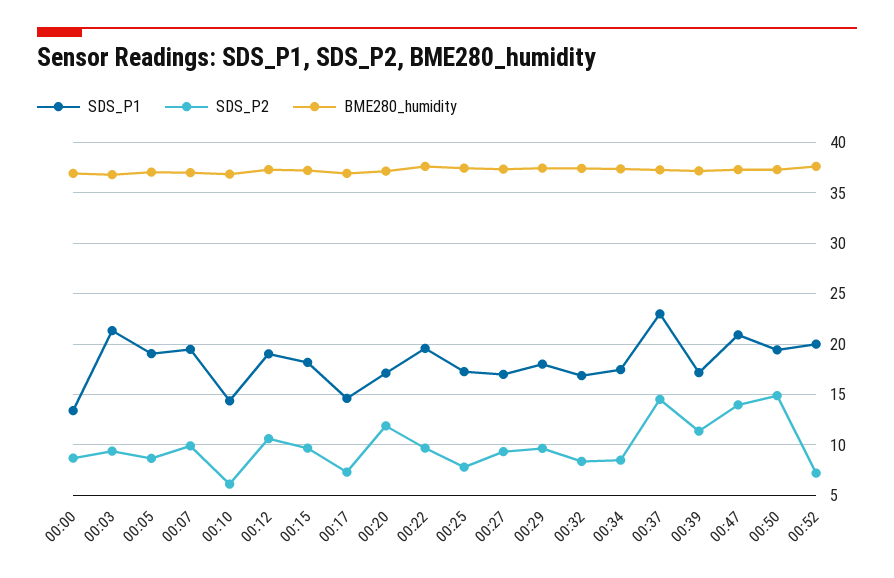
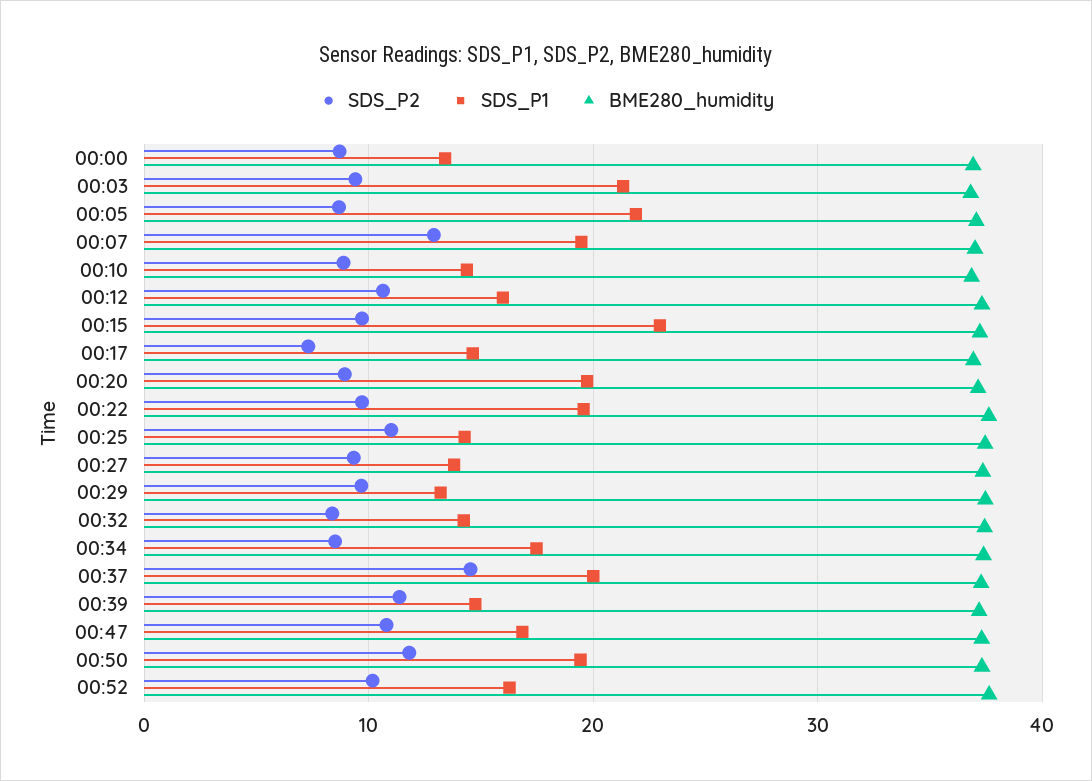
SDS_P1, 00:05: 19 -> 22
SDS_P2, 00:07: 10 -> 13
SDS_P2, 00:10: 6 -> 9
SDS_P1, 00:12: 19 -> 16
SDS_P1, 00:15: 18 -> 23
SDS_P1, 00:20: 17 -> 20
SDS_P2, 00:20: 12 -> 9
SDS_P1, 00:25: 17 -> 14
SDS_P2, 00:25: 8 -> 11
SDS_P1, 00:27: 17 -> 14
SDS_P1, 00:29: 18 -> 13
SDS_P1, 00:32: 17 -> 14
SDS_P1, 00:37: 23 -> 20
SDS_P1, 00:39: 17 -> 15
SDS_P1, 00:47: 21 -> 17
SDS_P2, 00:47: 14 -> 11
SDS_P2, 00:50: 15 -> 12
SDS_P1, 00:52: 20 -> 16
SDS_P2, 00:52: 7 -> 10

